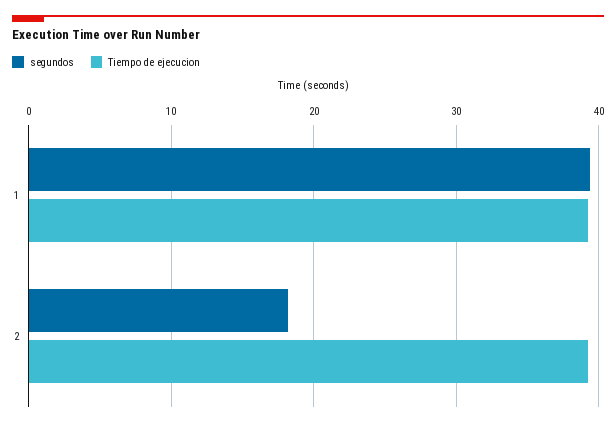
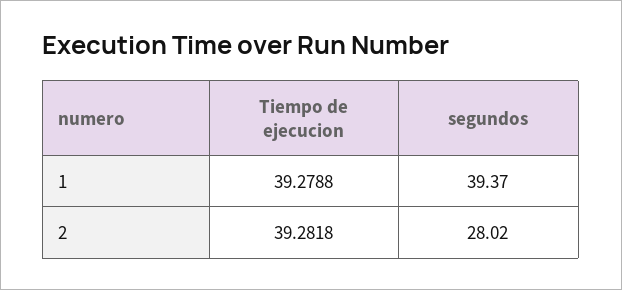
segundos, 2: 18 -> 28.02

